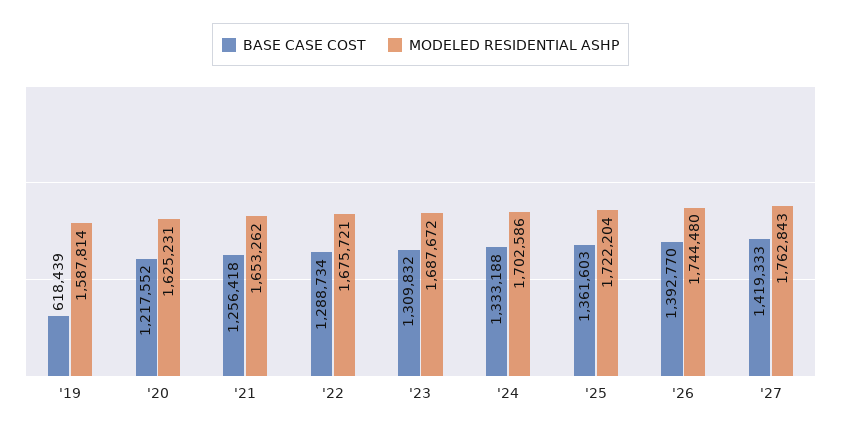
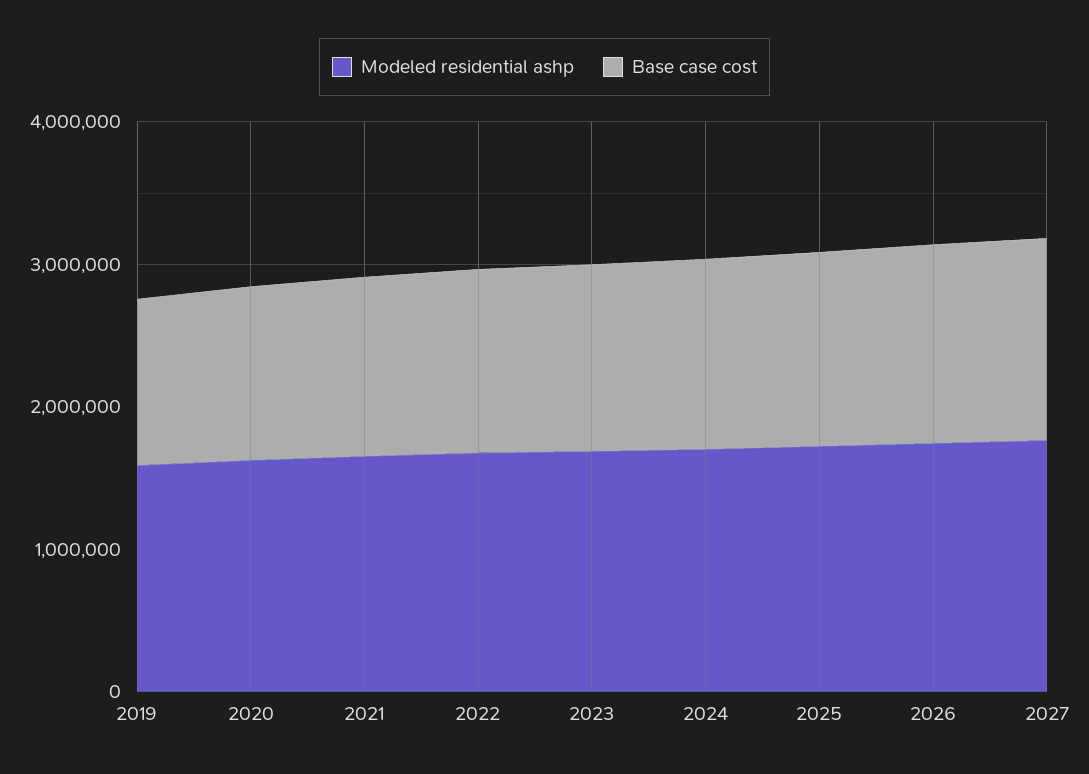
BASE CASE COST, '19: 618439 -> 1200000

